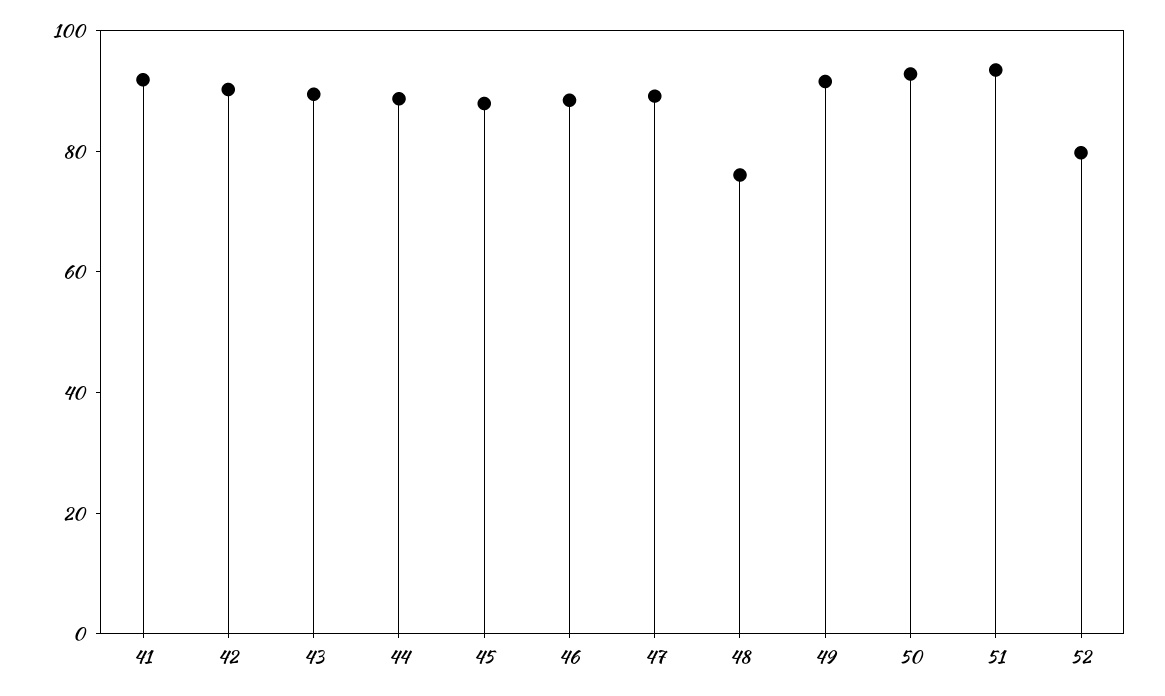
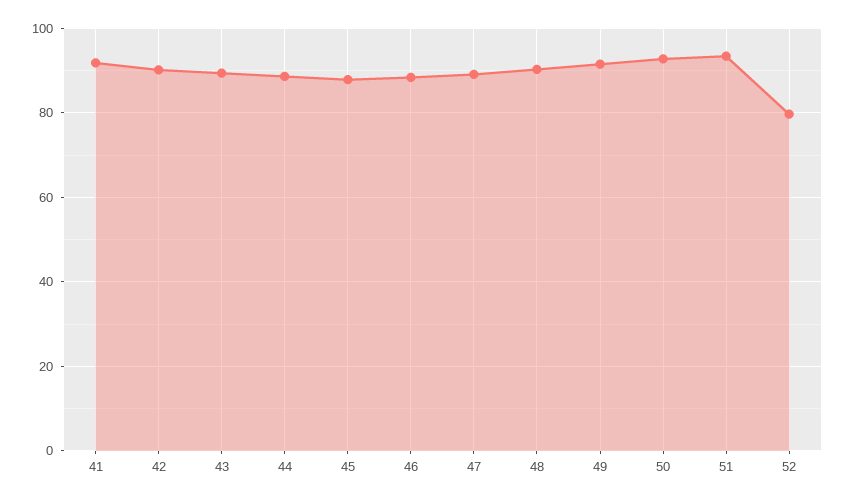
48: 75 -> 90

